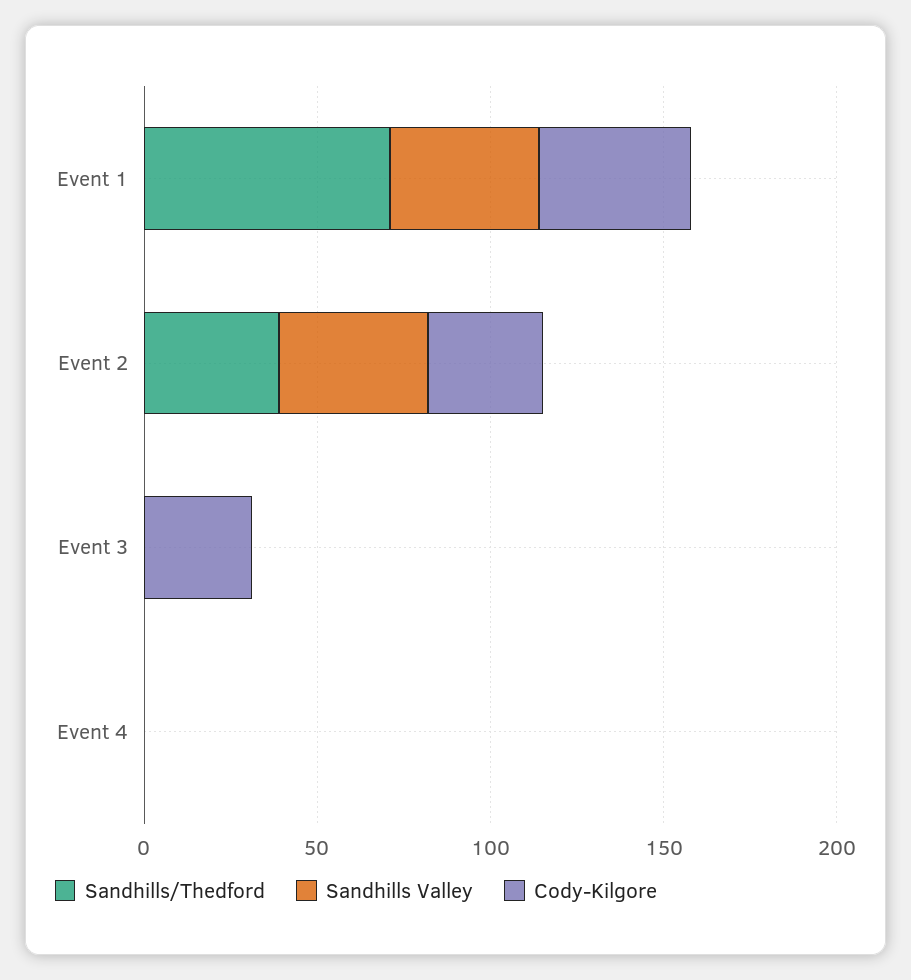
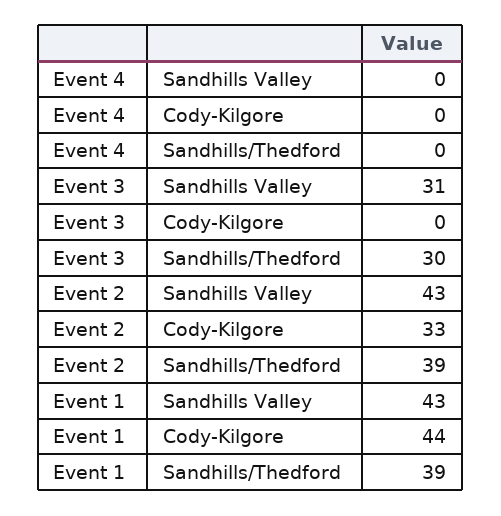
Sandhills/Thedford, Event 1: 70 -> 39
Sandhills/Thedford, Event 3: 0 -> 30
Sandhills Valley, Event 3: 0 -> 31
Cody-Kilgore, Event 3: 30 -> 0

